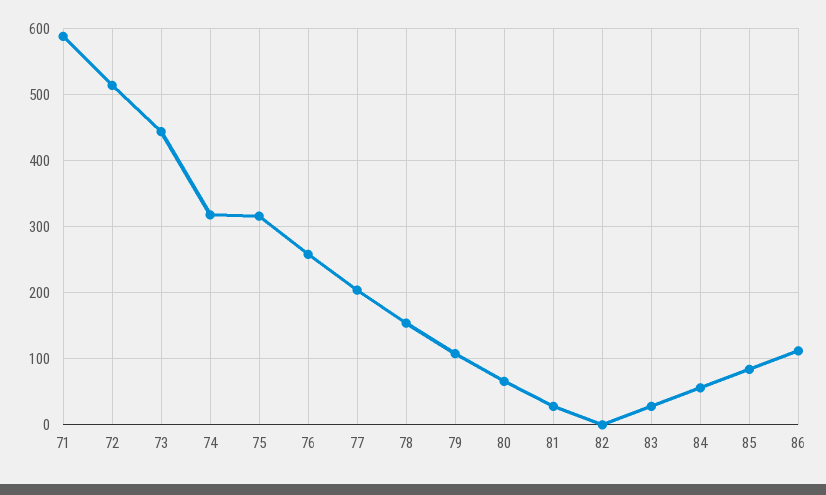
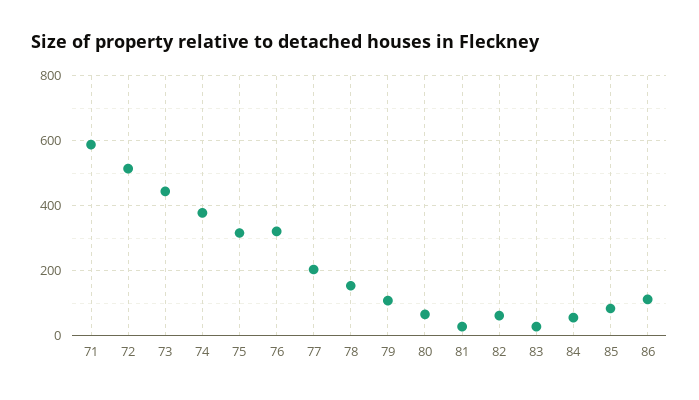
74: 320 -> 380
76: 260 -> 320
82: 0 -> 60

